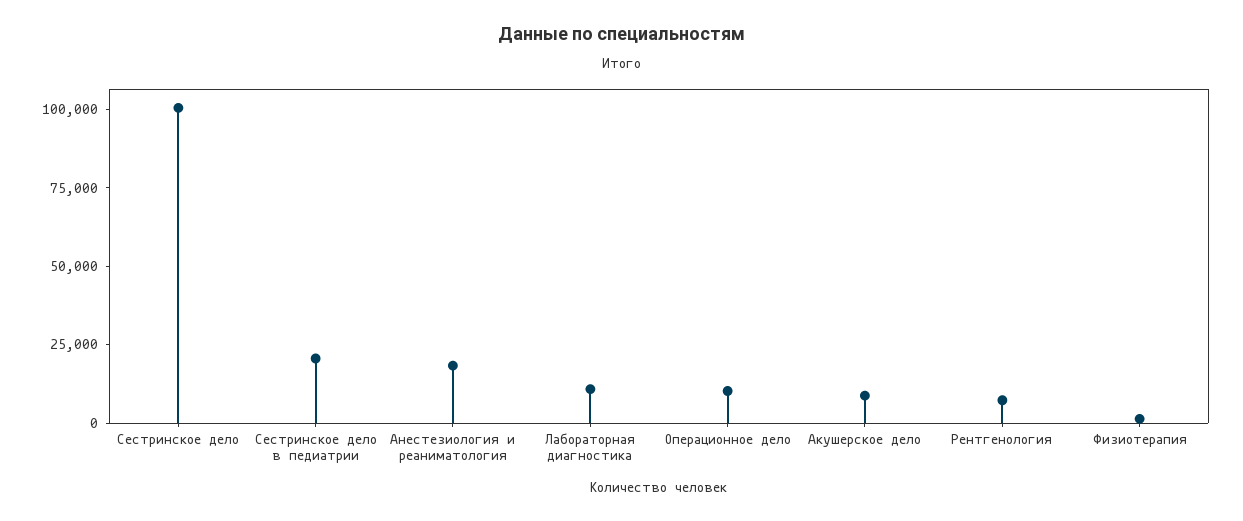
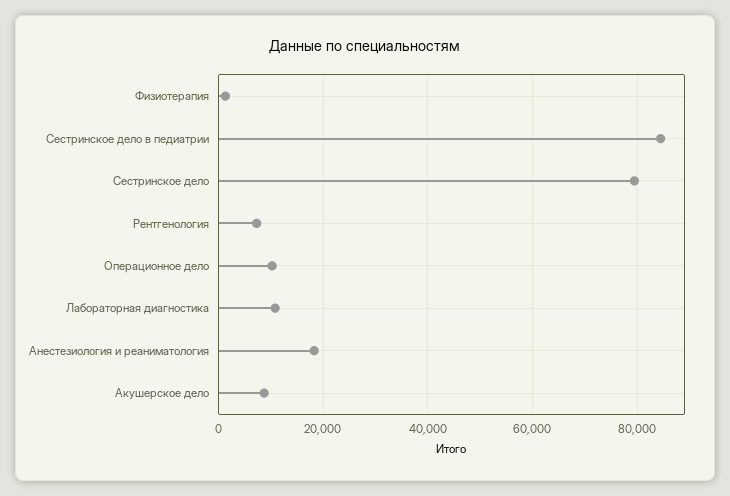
Сестринское дело: 100000 -> 80000
Сестринское дело в педиатрии: 20000 -> 84000

